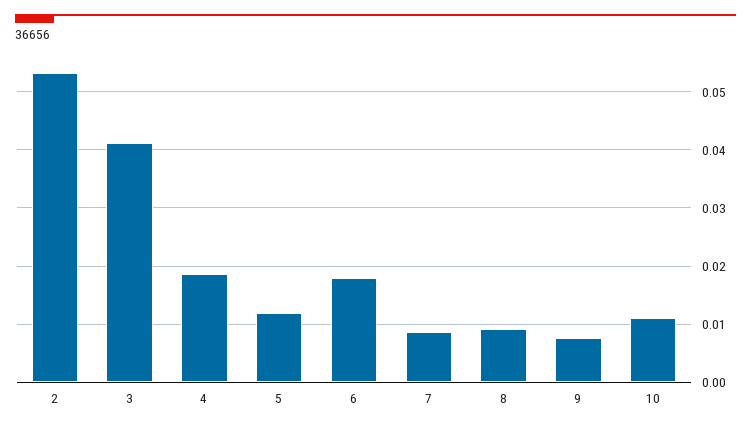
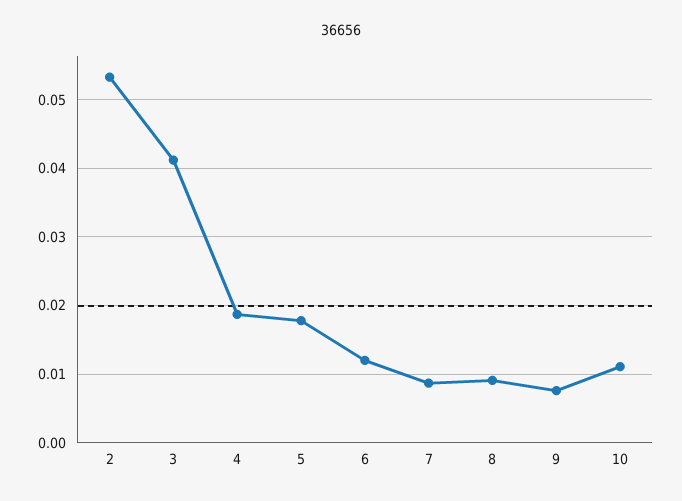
5: 0.012 -> 0.018
6: 0.018 -> 0.012

